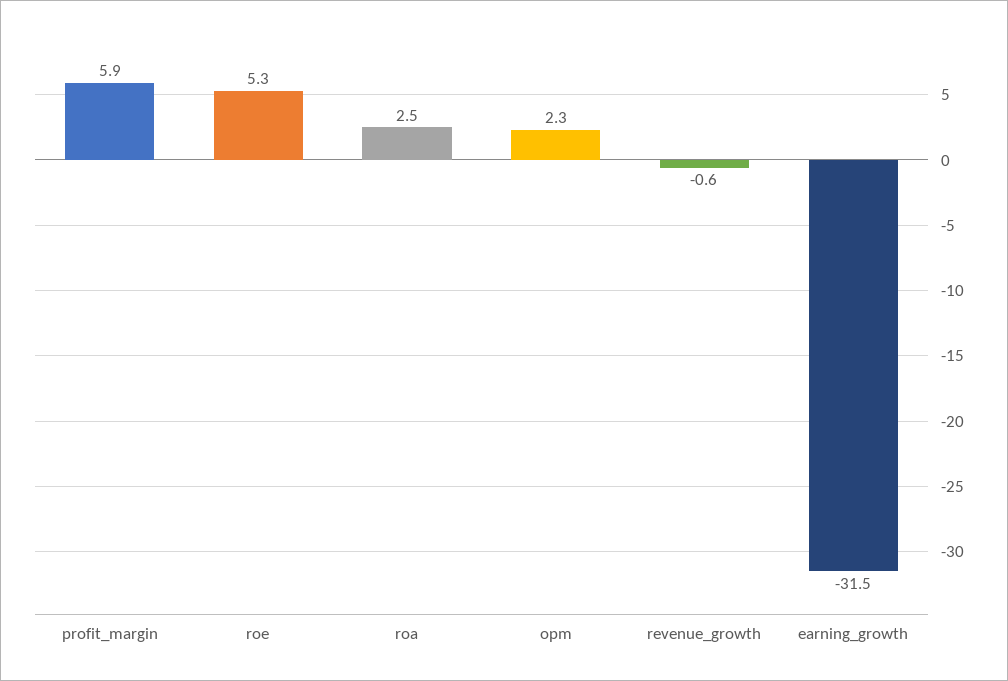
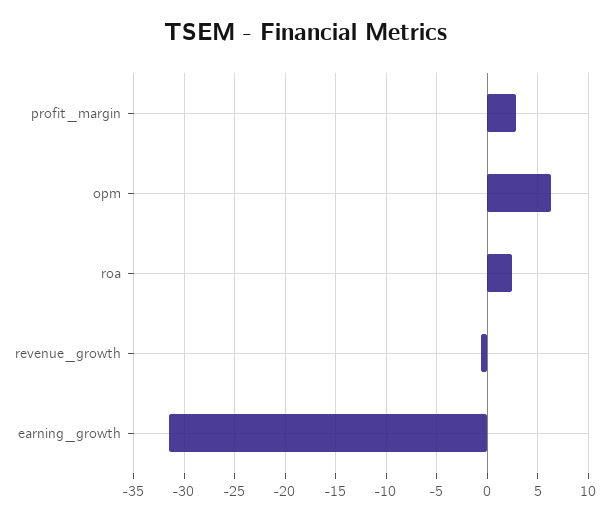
profit_margin: 5.9 -> 3
roe: 5.3 -> none
opm: 2.3 -> 6

